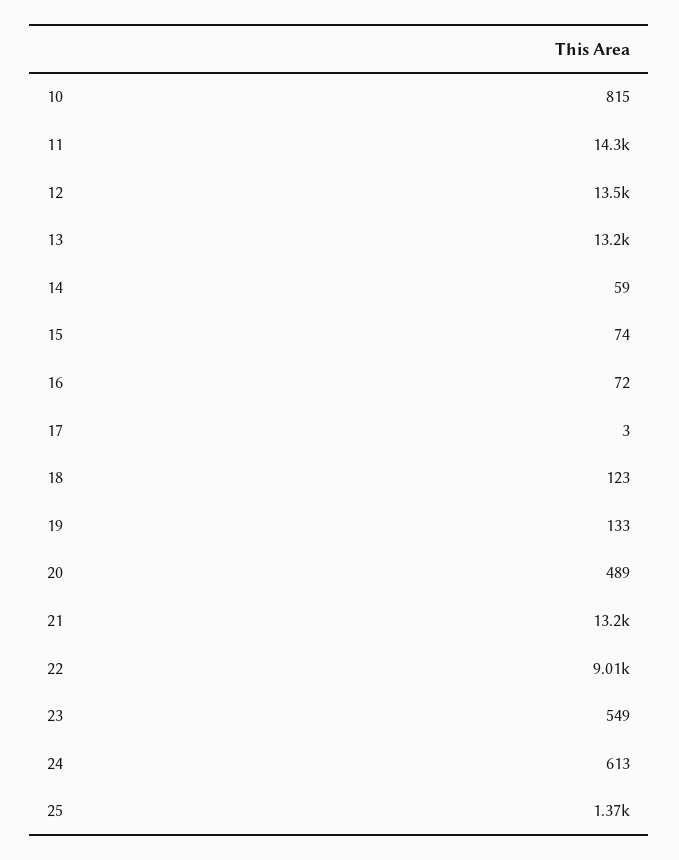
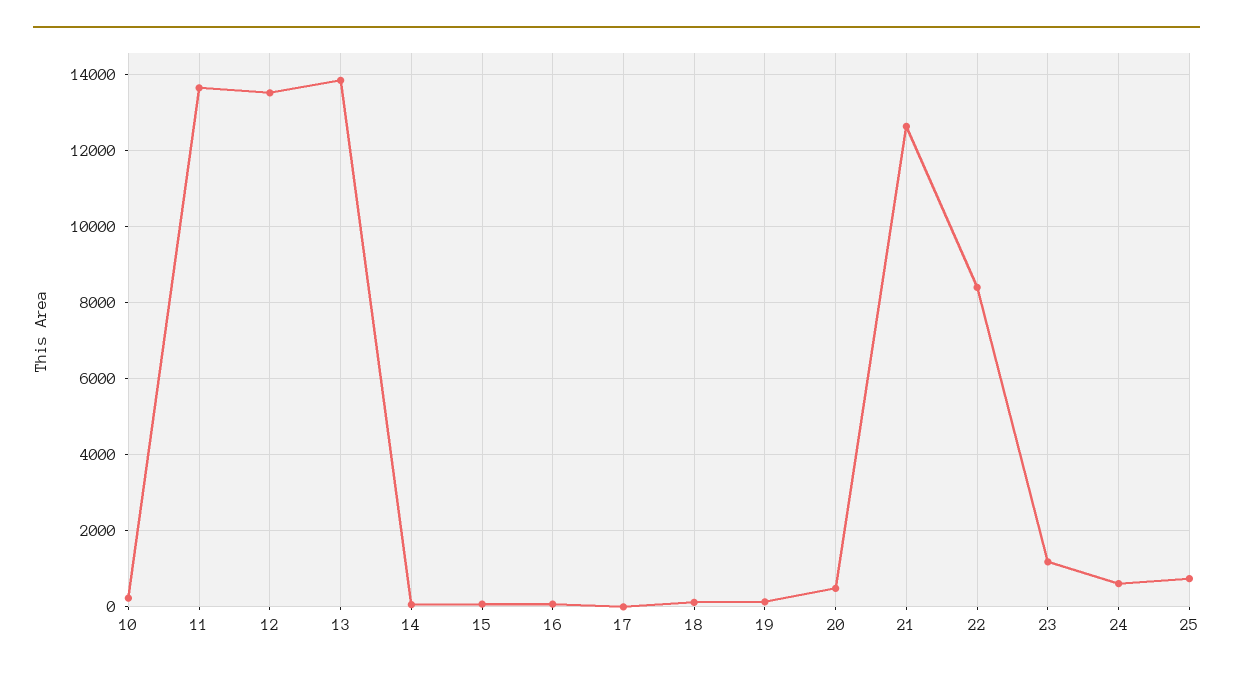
10: 815 -> 200
11: 14300 -> 13600
13: 13200 -> 13800
21: 13200 -> 12600
22: 9010 -> 8400
23: 549 -> 1200
25: 1370 -> 800

